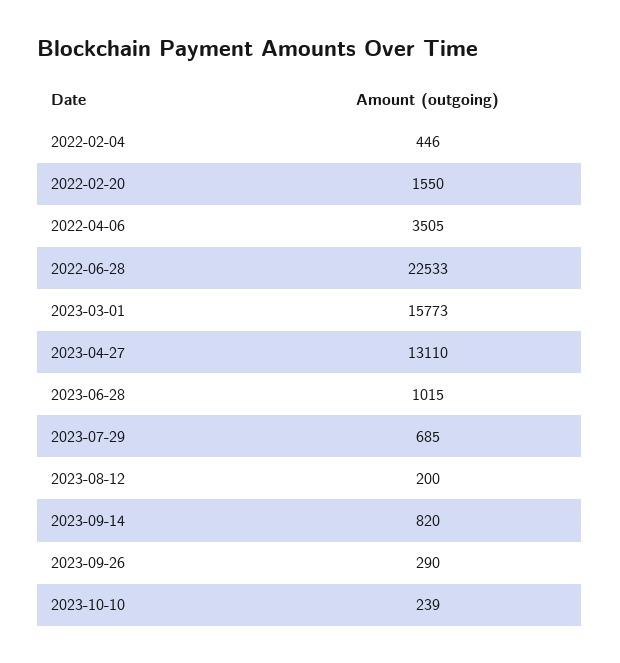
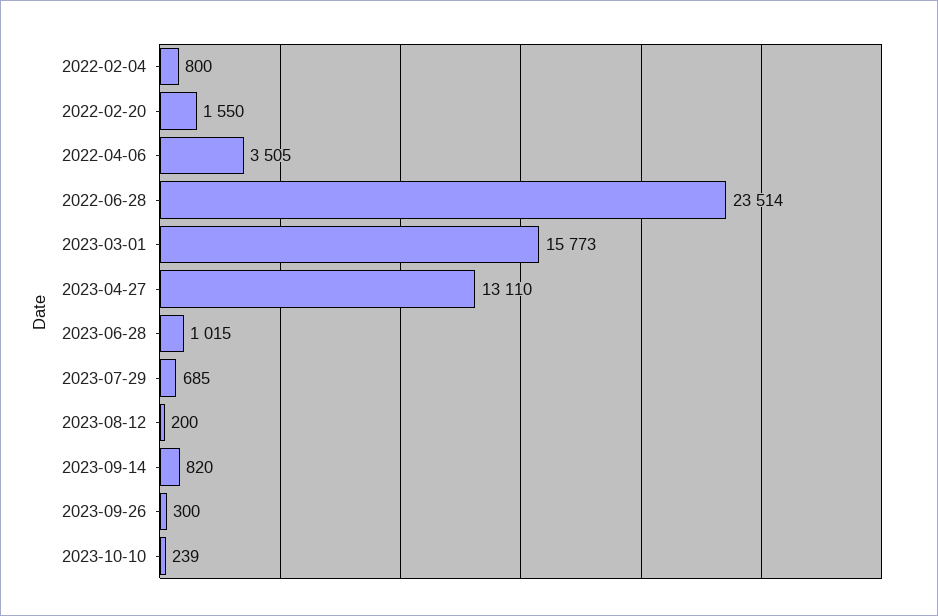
2022-02-04: 446 -> 800
2022-06-28: 22533 -> 23514
2023-09-26: 290 -> 300

